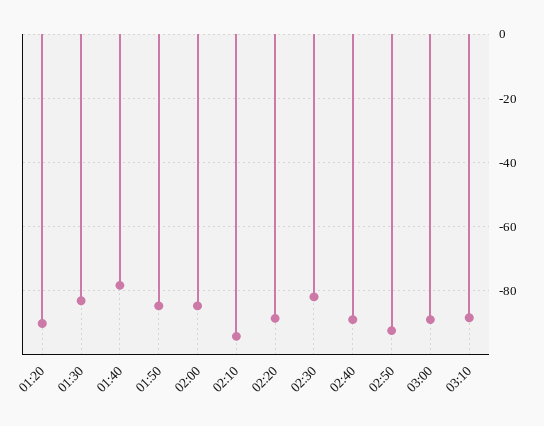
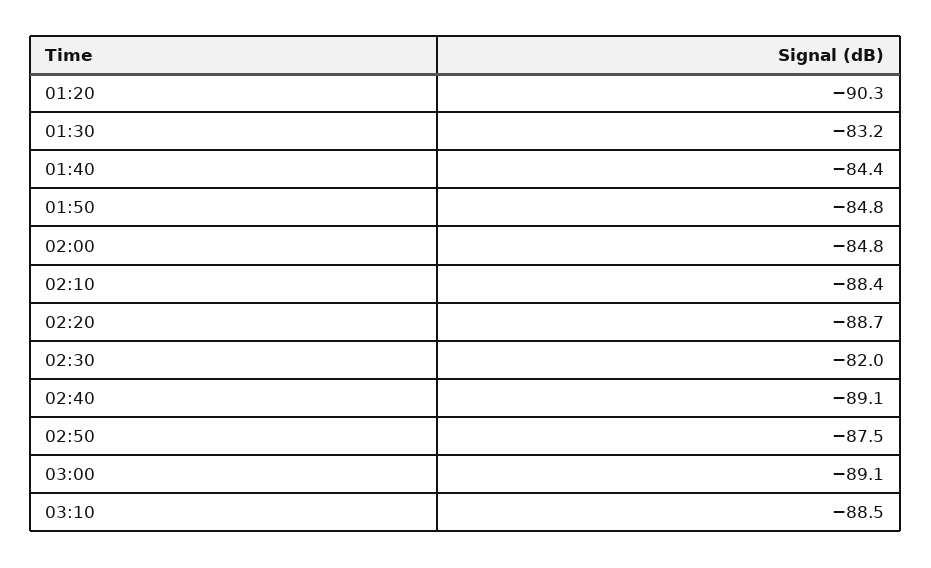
01:40: -78 -> -84.4
02:10: -94 -> -88.4
02:50: -92 -> -87.5

